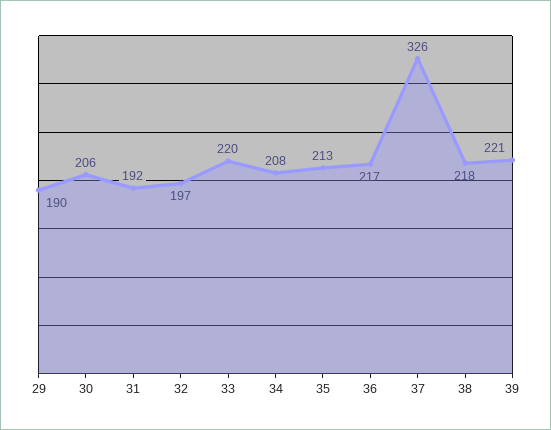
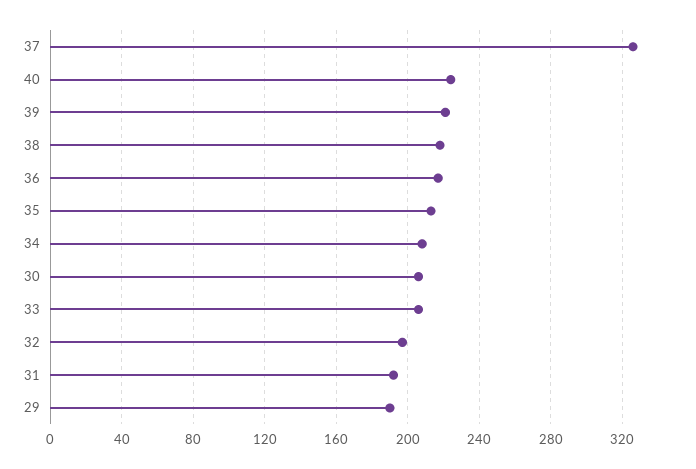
33: 220 -> 205
40: none -> 225

